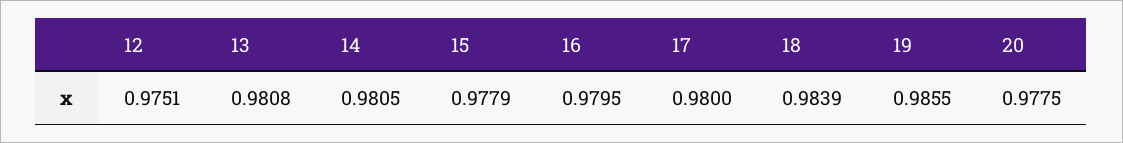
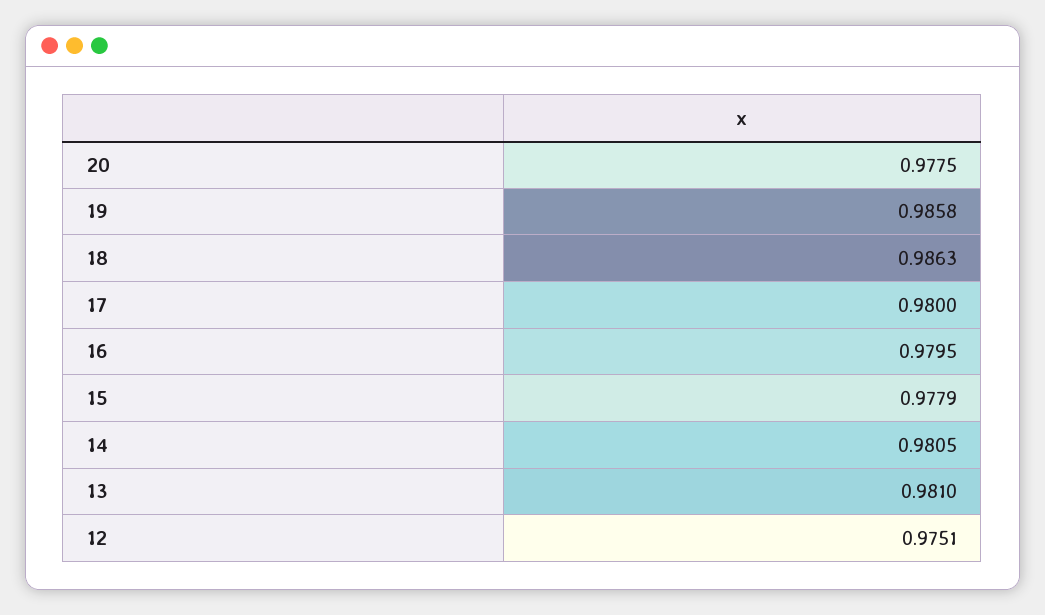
13: 0.9808 -> 0.981
18: 0.9839 -> 0.9863
19: 0.9855 -> 0.9858

